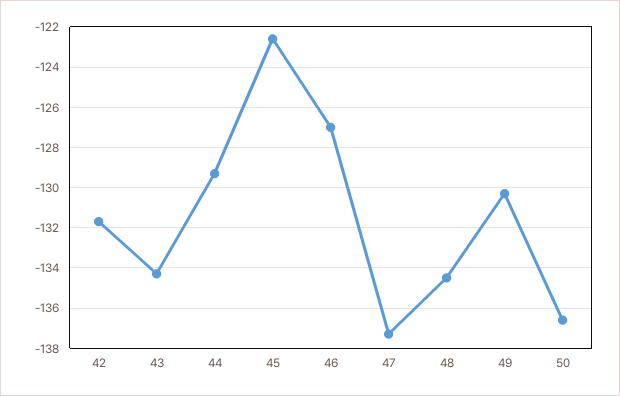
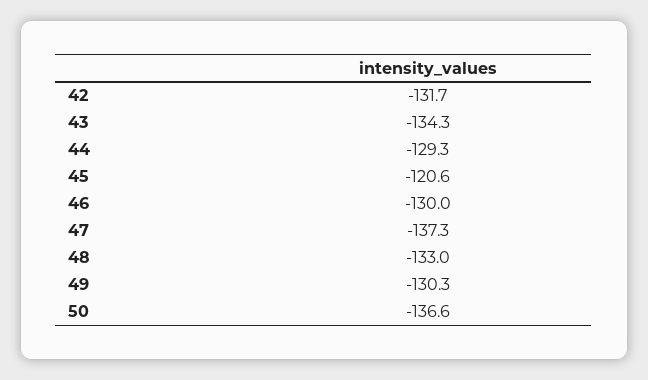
45: -122.5 -> -120.6
46: -127 -> -130
48: -134.5 -> -133

